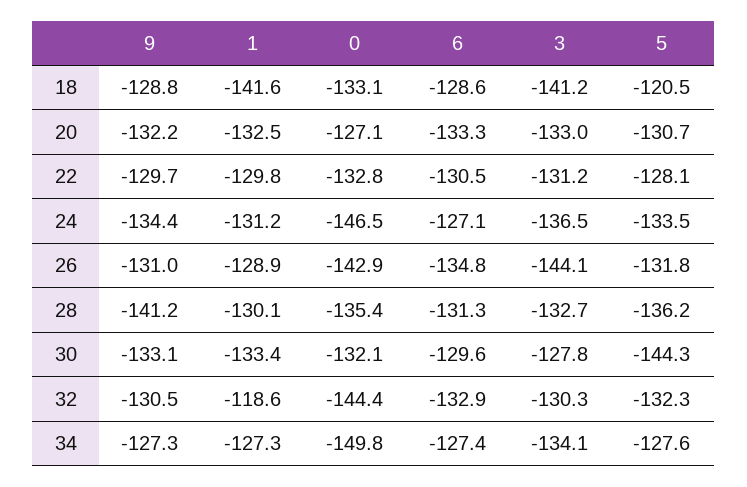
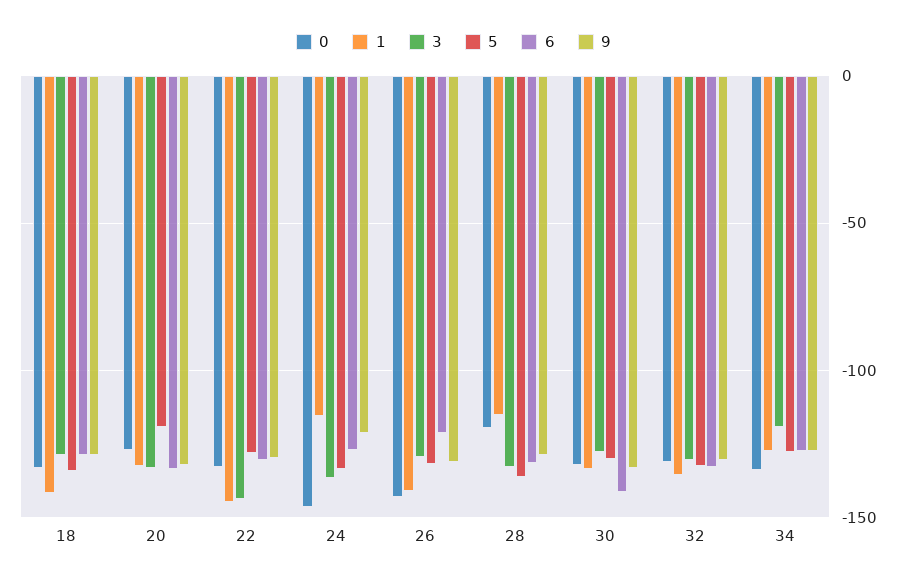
3, 18: -141.2 -> -130
5, 18: -120.5 -> -135
5, 20: -130.7 -> -120
1, 22: -129.8 -> -145
3, 22: -131.2 -> -145
9, 24: -134.4 -> -120
1, 24: -131.2 -> -115
1, 26: -128.9 -> -140
6, 26: -134.8 -> -120
3, 26: -144.1 -> -130
9, 28: -141.2 -> -130
1, 28: -130.1 -> -115
0, 28: -135.4 -> -120
6, 30: -129.6 -> -140
5, 30: -144.3 -> -130
1, 32: -118.6 -> -135
0, 32: -144.4 -> -130
0, 34: -149.8 -> -135
3, 34: -134.1 -> -120

